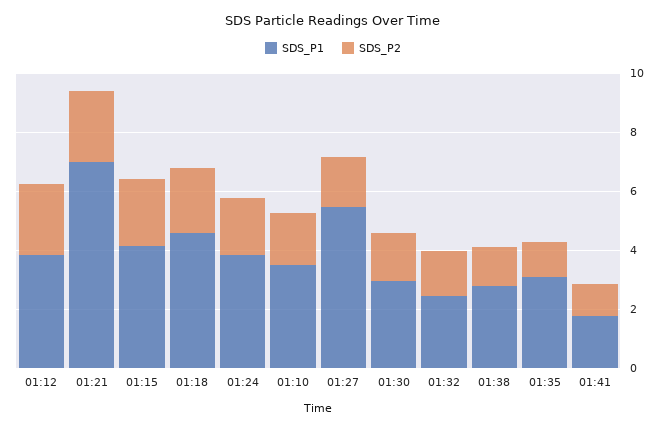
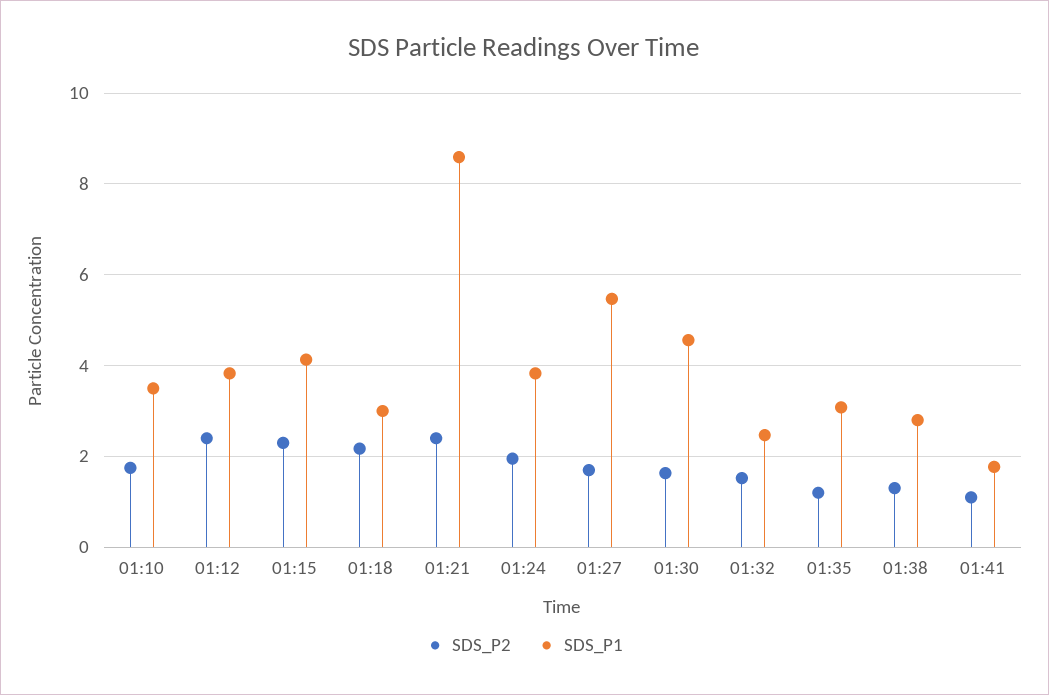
SDS_P1, 01:21: 7 -> 8.6
SDS_P1, 01:18: 4.5 -> 3
SDS_P1, 01:30: 3 -> 4.6

